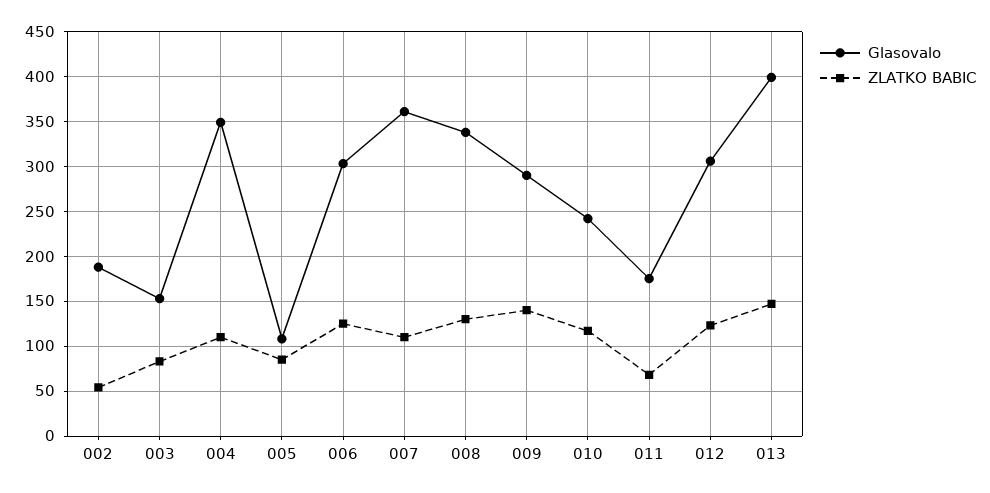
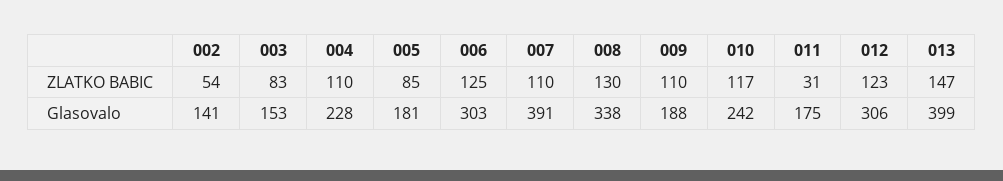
Glasovalo, 002: 190 -> 141
Glasovalo, 004: 350 -> 228
Glasovalo, 005: 110 -> 181
Glasovalo, 007: 360 -> 391
Glasovalo, 009: 290 -> 188
ZLATKO BABIC, 009: 140 -> 110
ZLATKO BABIC, 011: 70 -> 31

